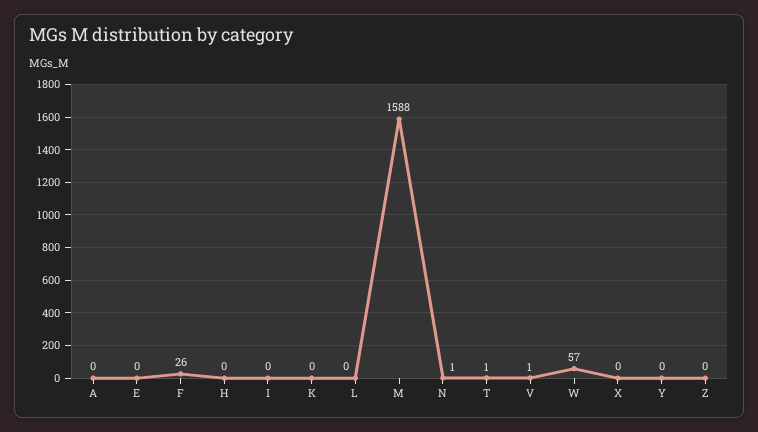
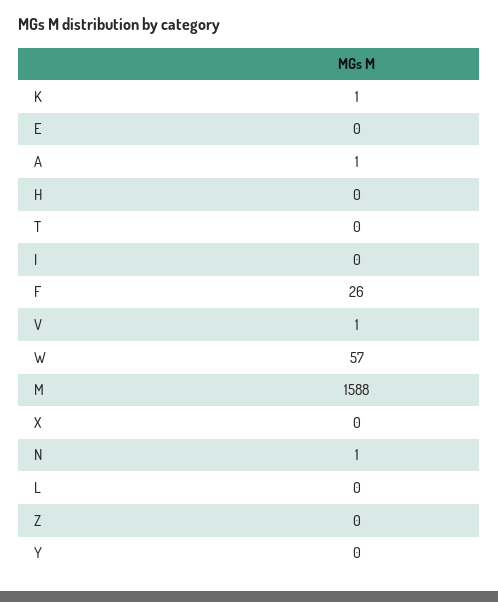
A: 0 -> 1
K: 0 -> 1
T: 1 -> 0

